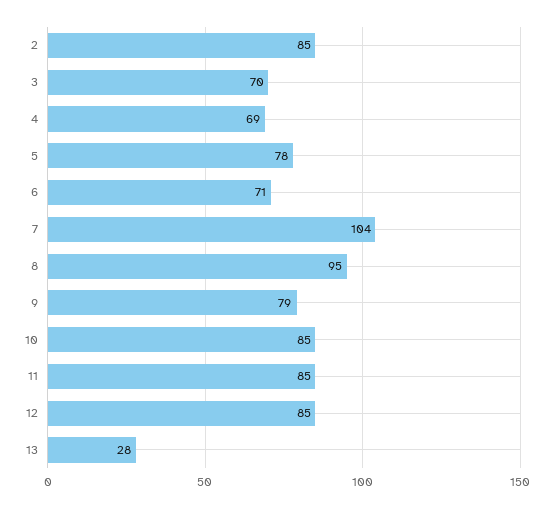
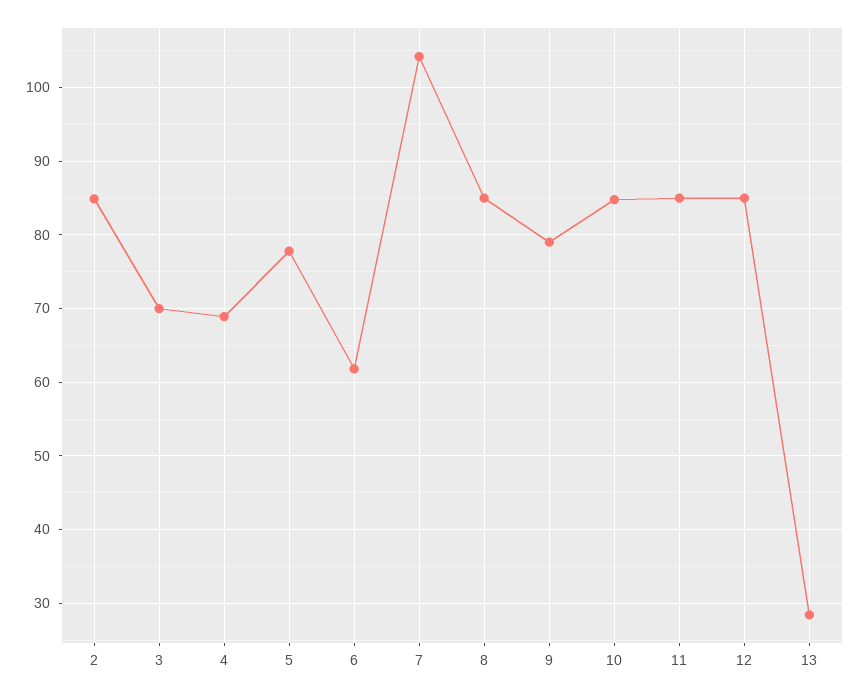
6: 71 -> 62
8: 95 -> 85

